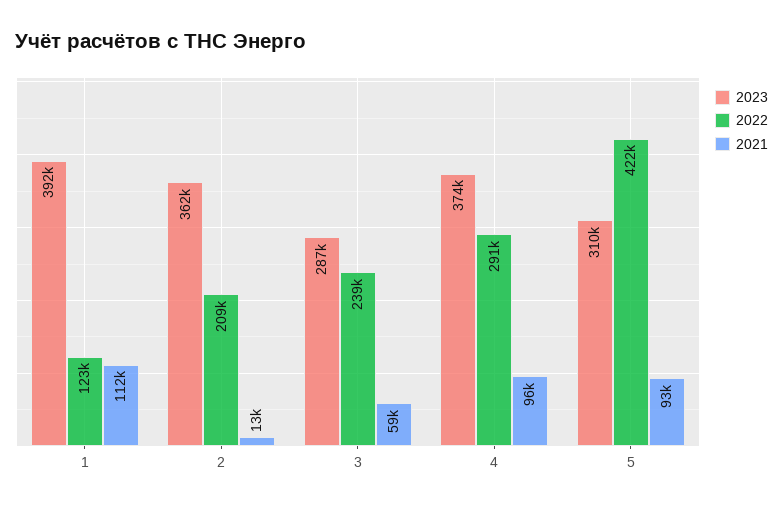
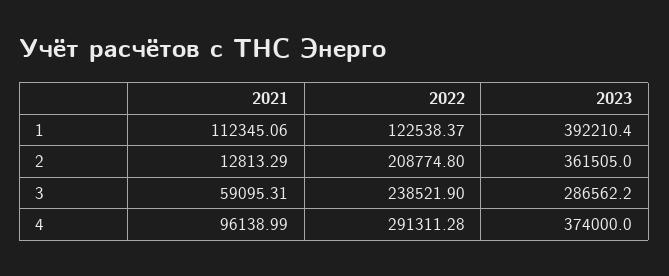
2023, 5: 310000 -> none
2022, 5: 422000 -> none
2021, 5: 93000 -> none

